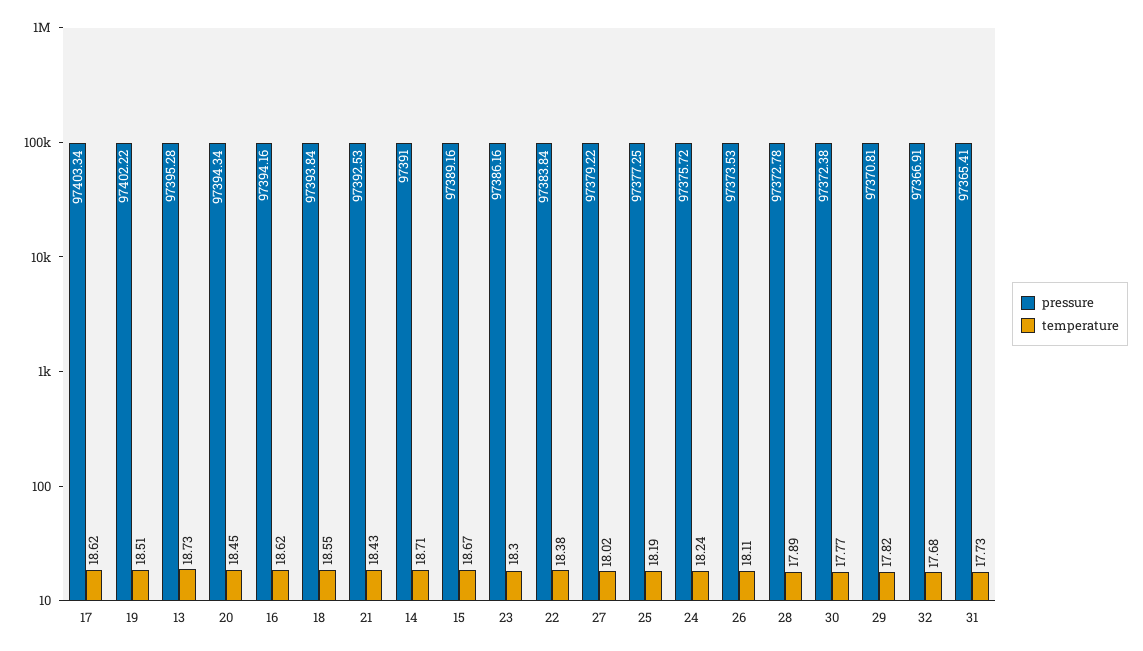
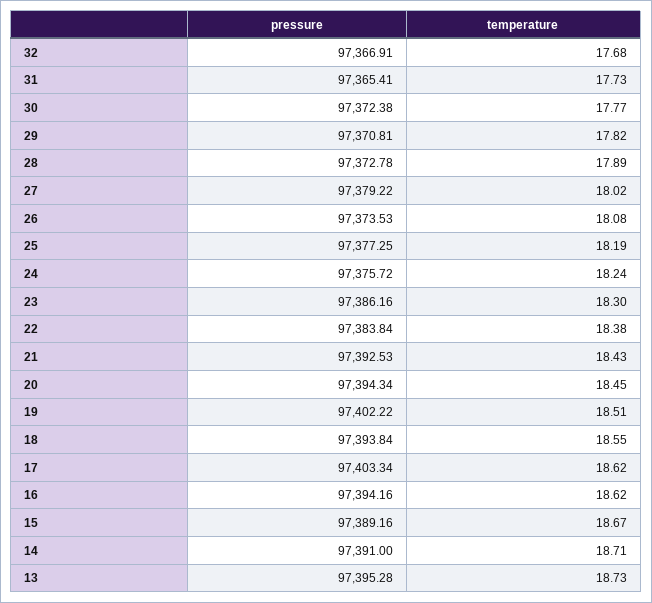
temperature, 26: 18.11 -> 18.08

